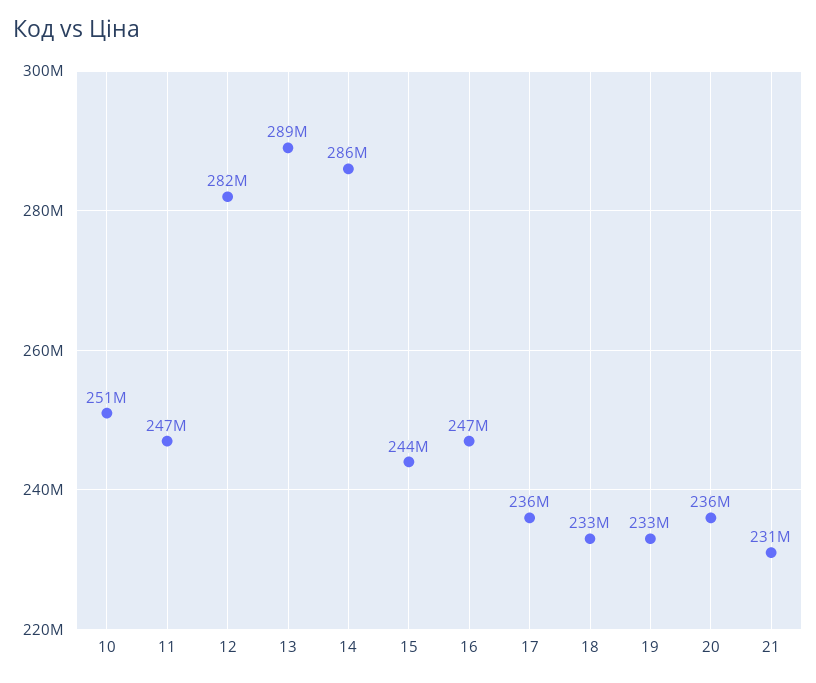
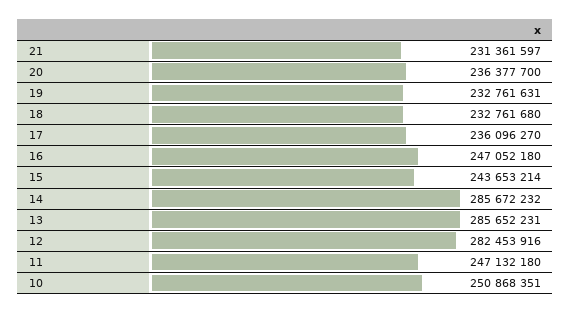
13: 289000000 -> 285652231

